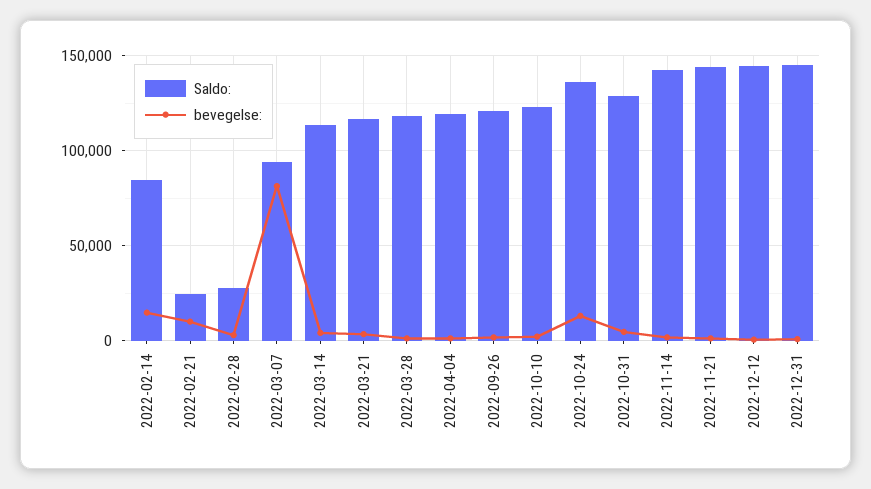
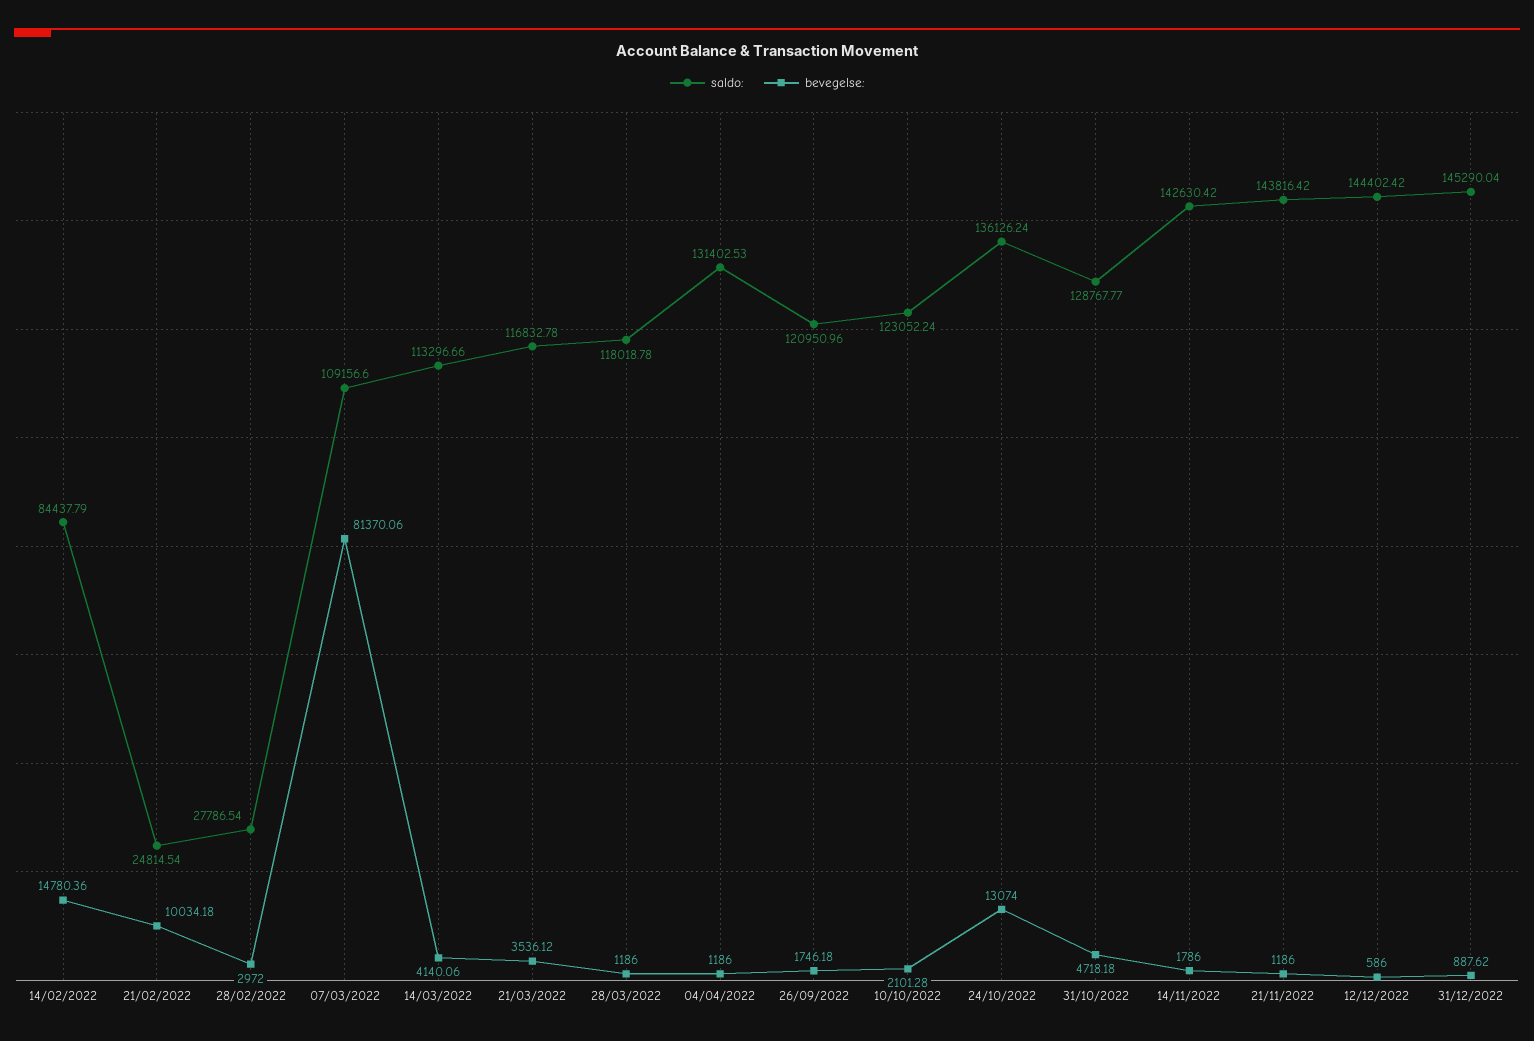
Saldo:, 2022-03-07: 95000 -> 109156.6
Saldo:, 2022-04-04: 120000 -> 131402.53

